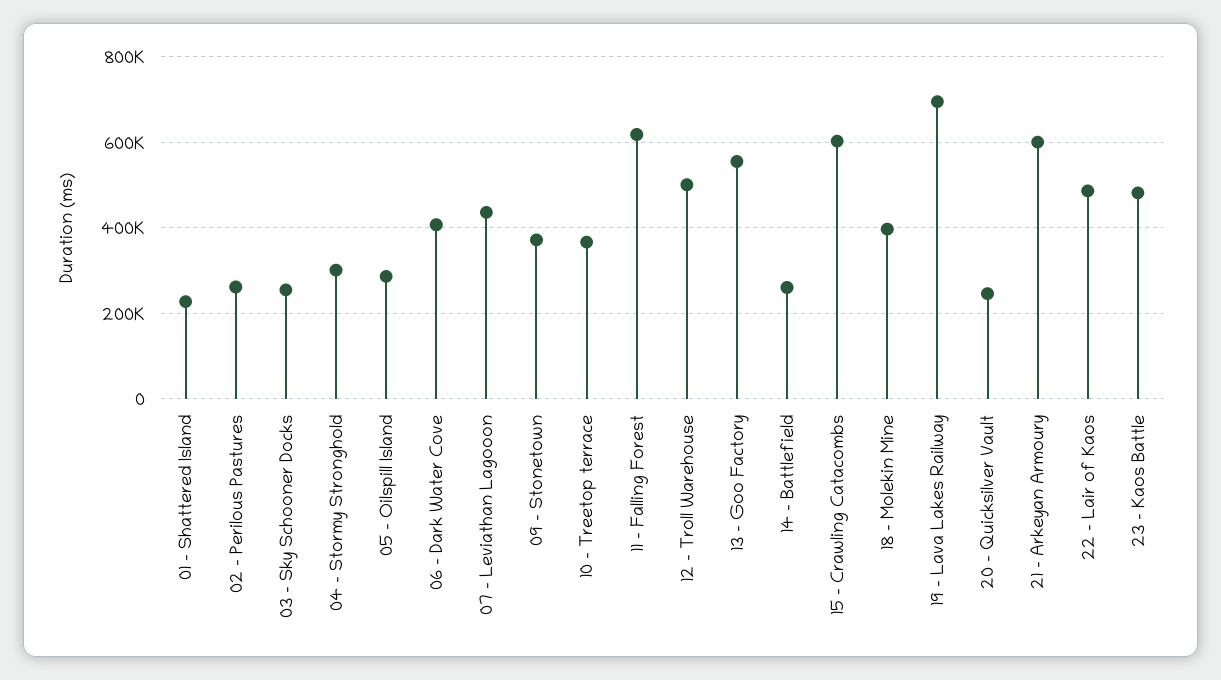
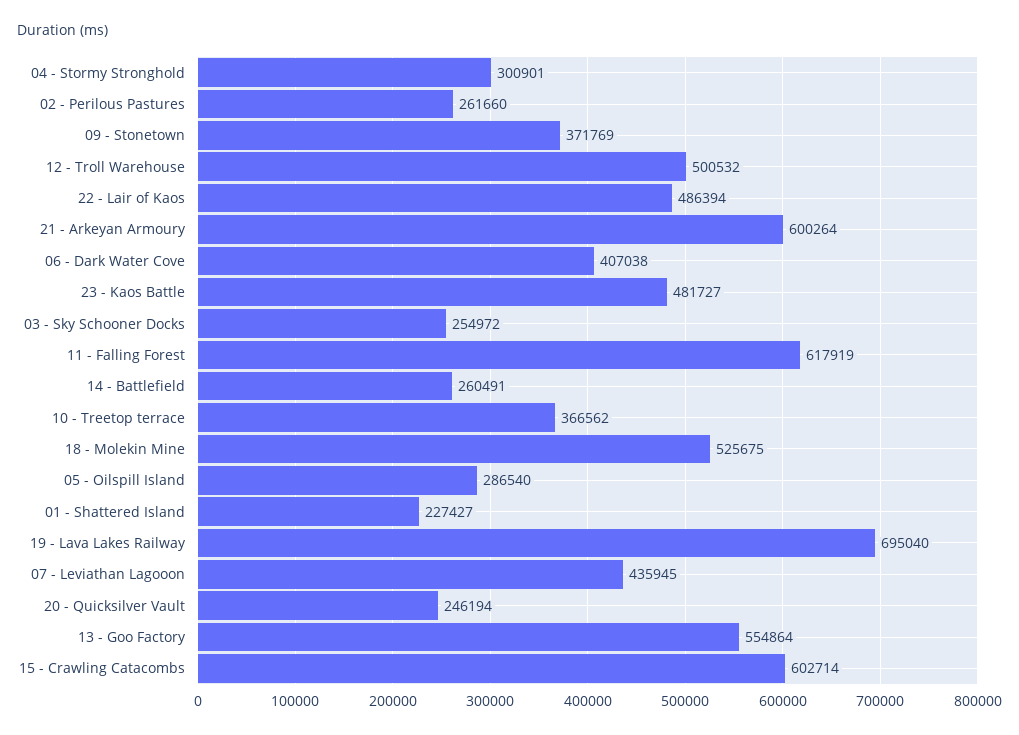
18 - Molekin Mine: 400000 -> 525675

